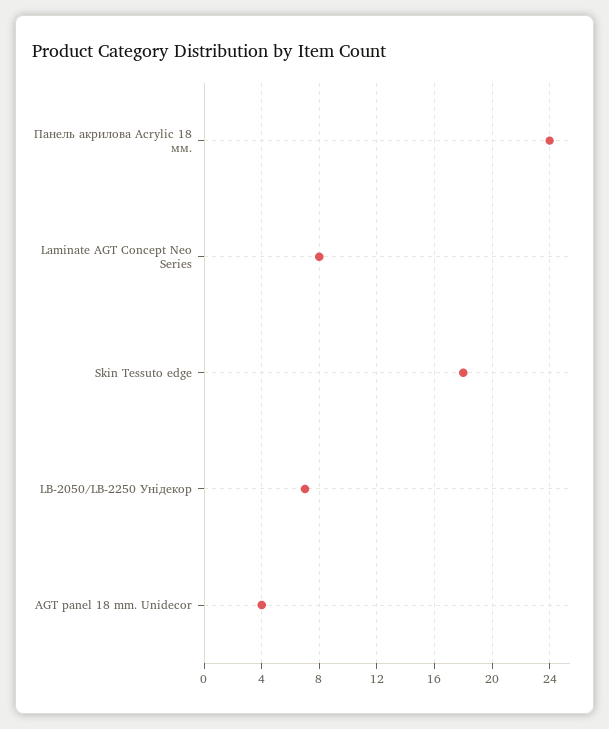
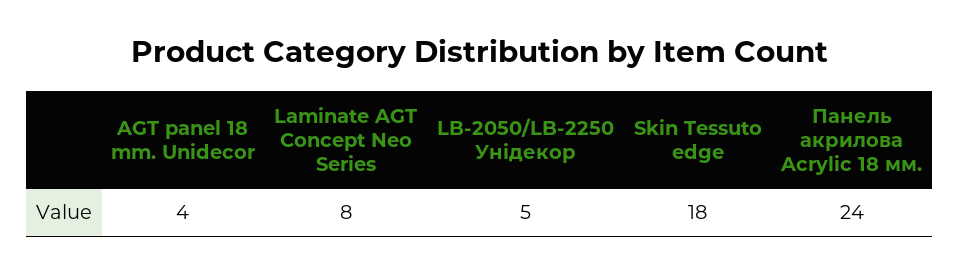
LB-2050/LB-2250 Унідекор: 7 -> 5

